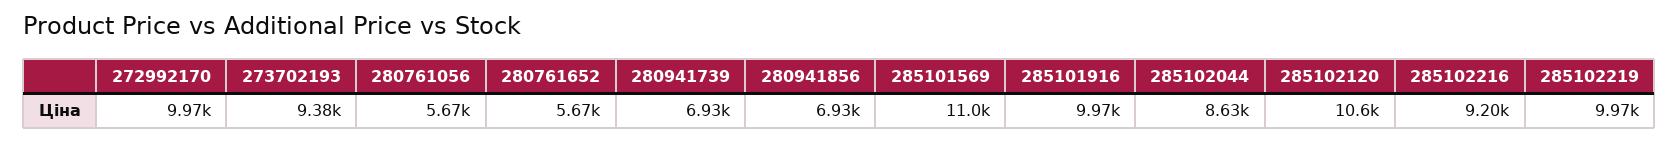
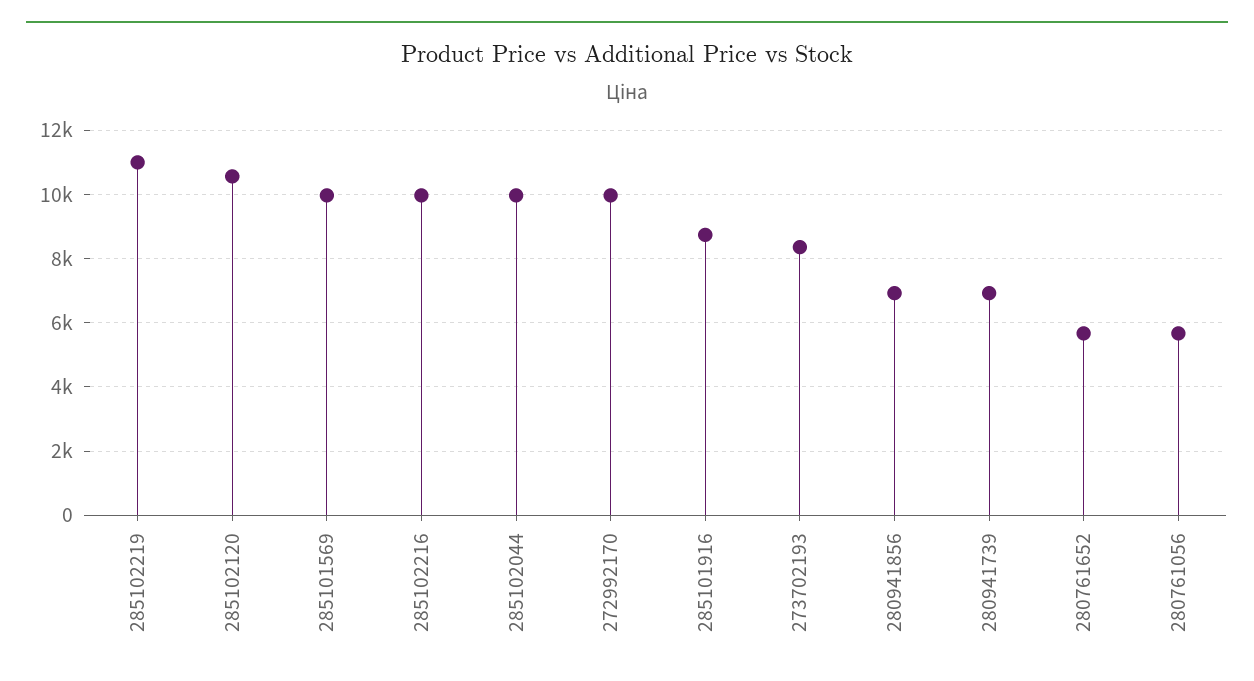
273702193: 9380 -> 8400
285101569: 11000 -> 10000
285101916: 9970 -> 8800
285102044: 8630 -> 10000
285102216: 9200 -> 10000
285102219: 9970 -> 11000

